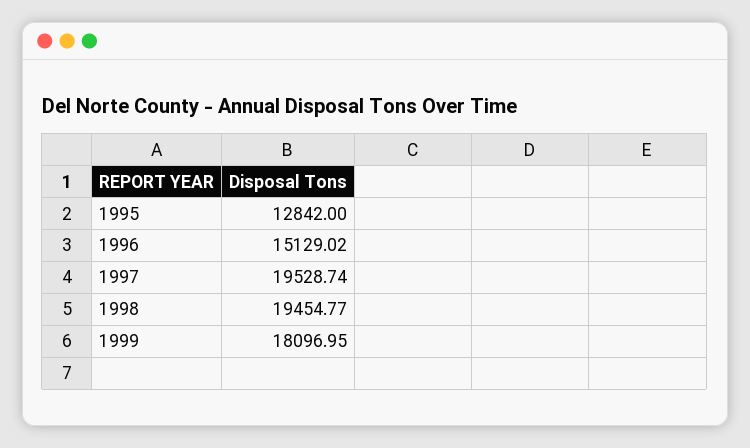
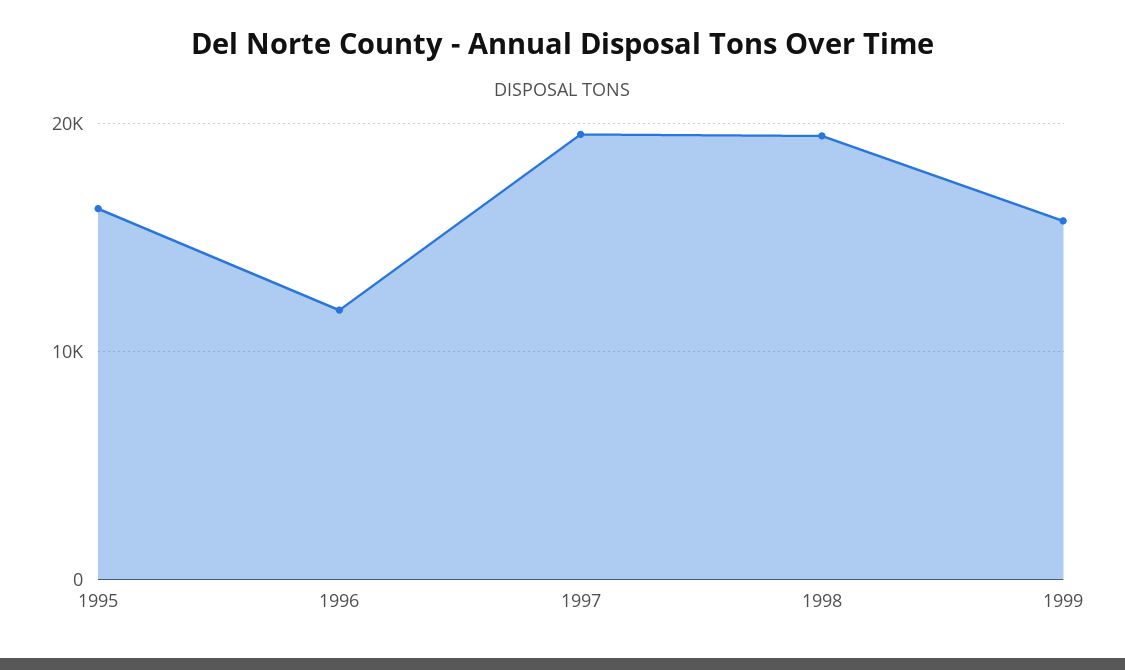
1995: 12842 -> 16000
1996: 15129.02 -> 12000
1999: 18096.95 -> 16000

